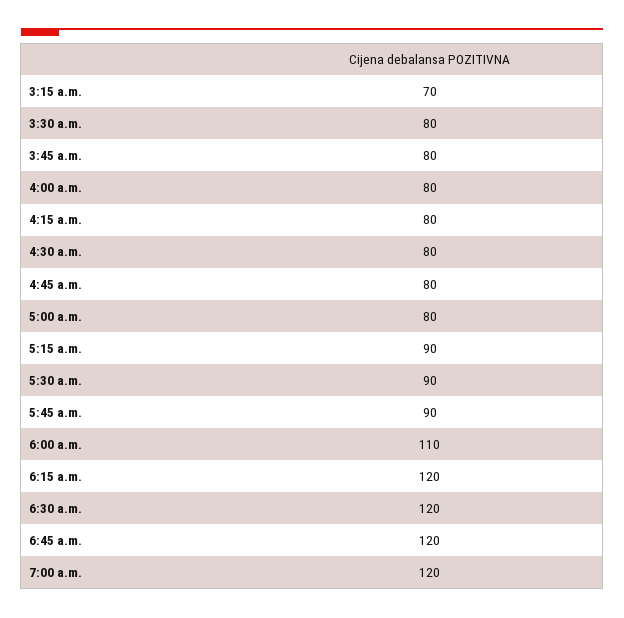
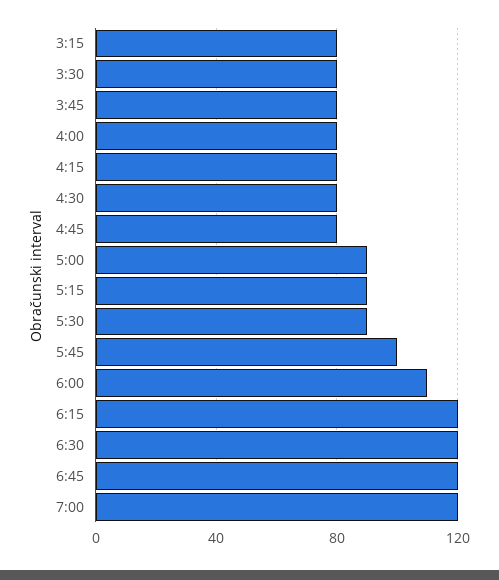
3:15 a.m.: 70 -> 80
5:00 a.m.: 80 -> 90
5:45 a.m.: 90 -> 100

